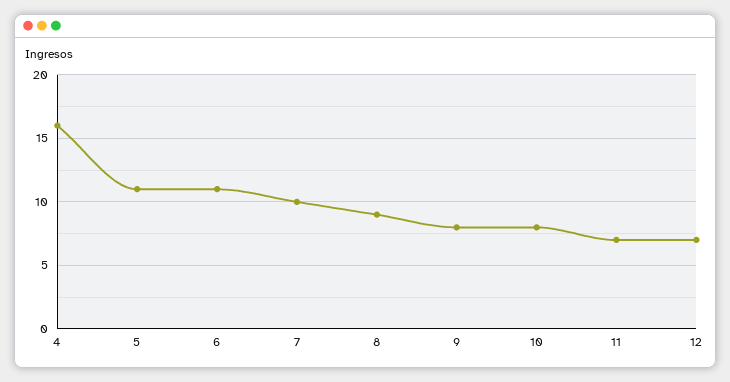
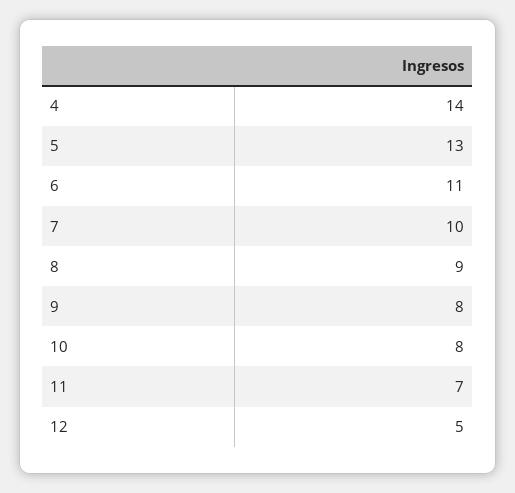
4: 16 -> 14
5: 11 -> 13
12: 7 -> 5

